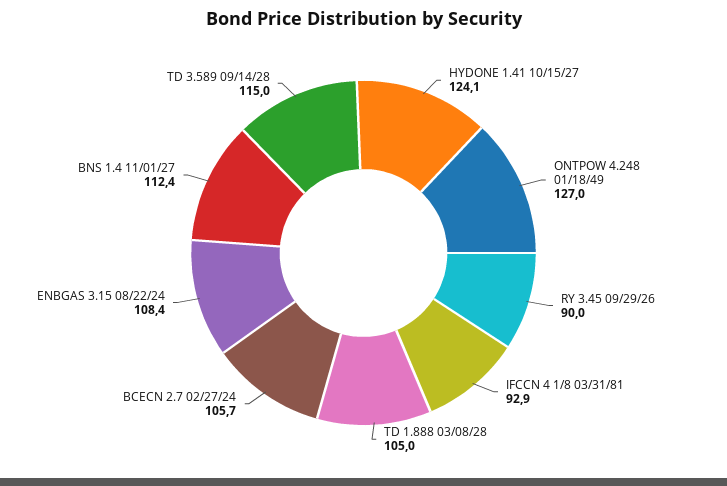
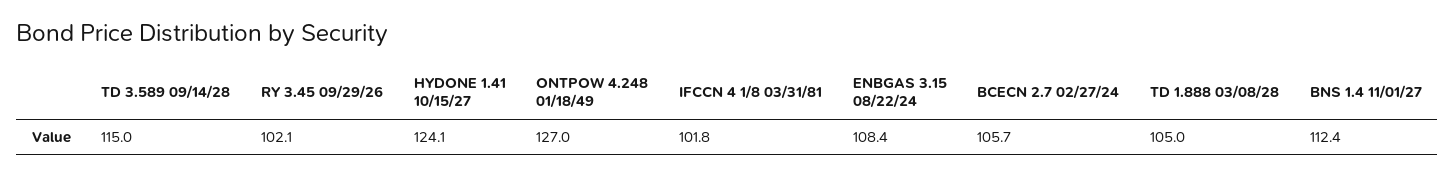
RY 3.45 09/29/26: 90 -> 102.1
IFCCN 4 1/8 03/31/81: 92.9 -> 101.8

